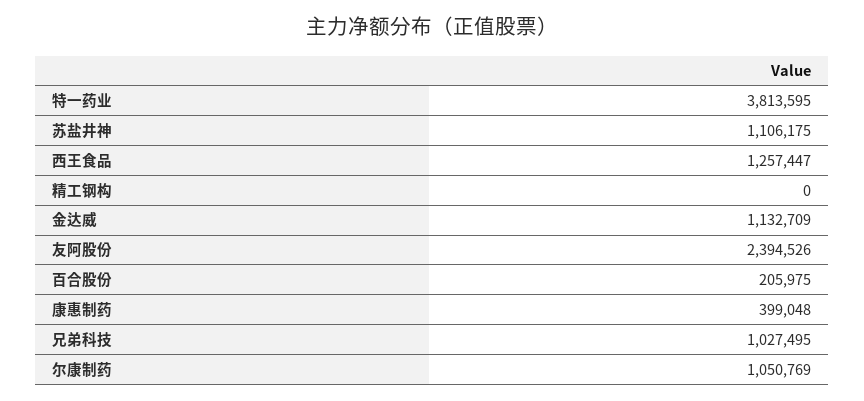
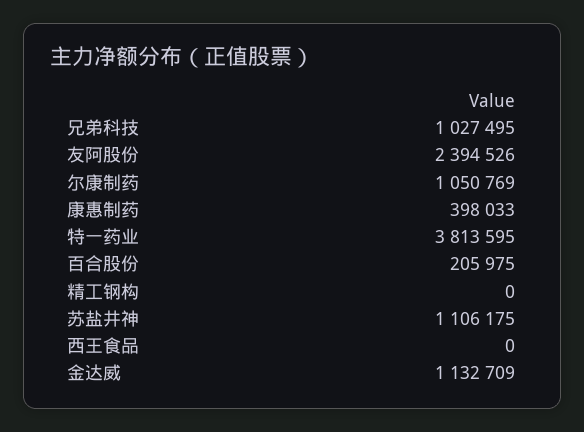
西王食品: 1257447 -> 0
康惠制药: 399048 -> 398033

